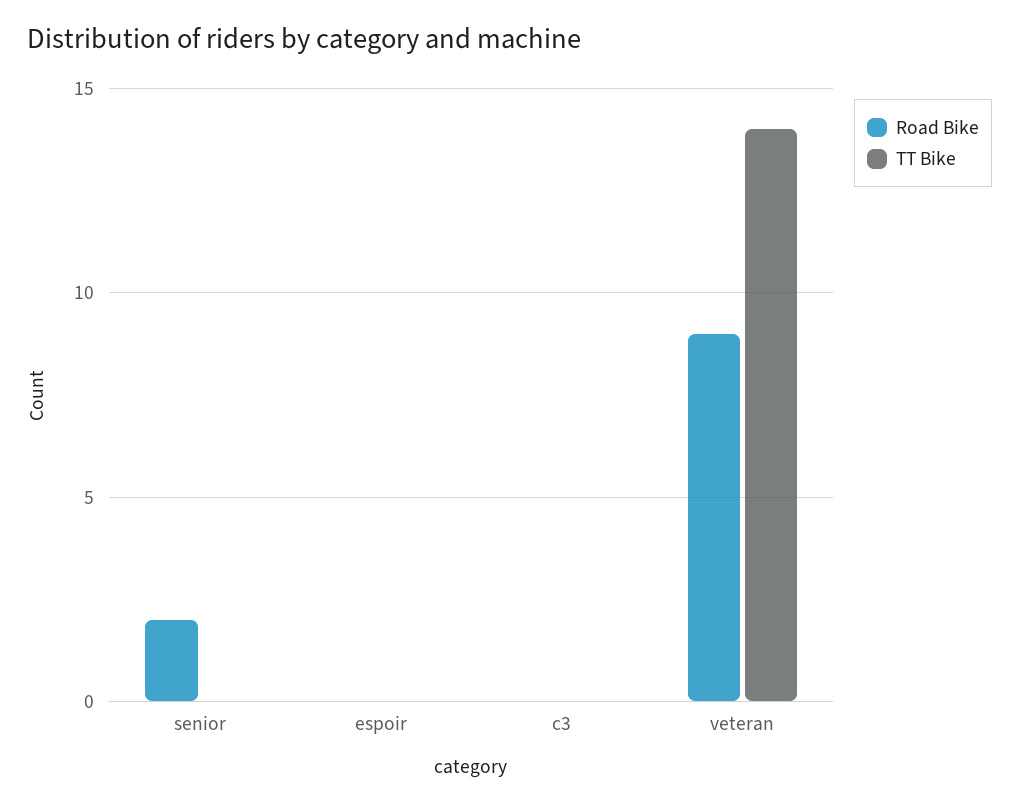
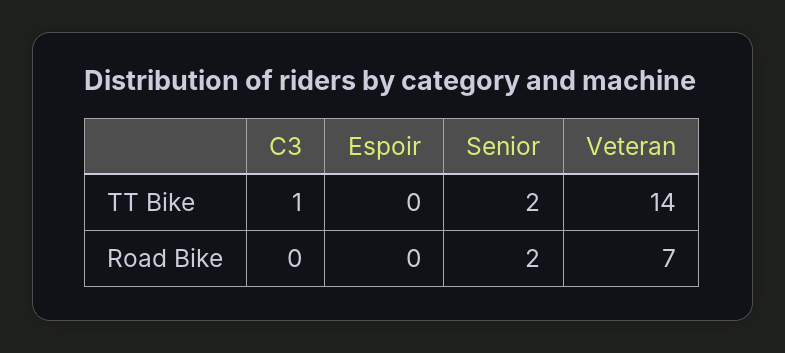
TT Bike, senior: 0 -> 2
TT Bike, c3: 0 -> 1
Road Bike, veteran: 9 -> 7

